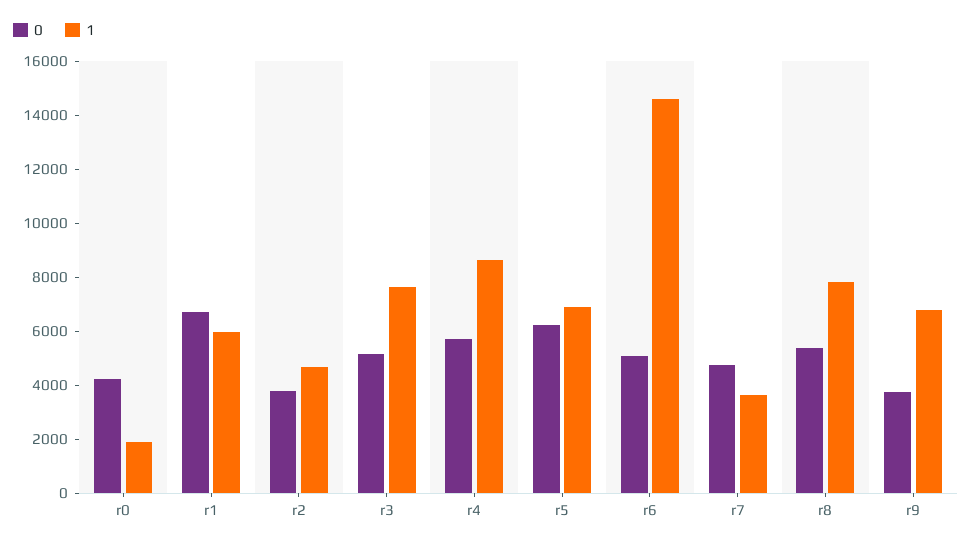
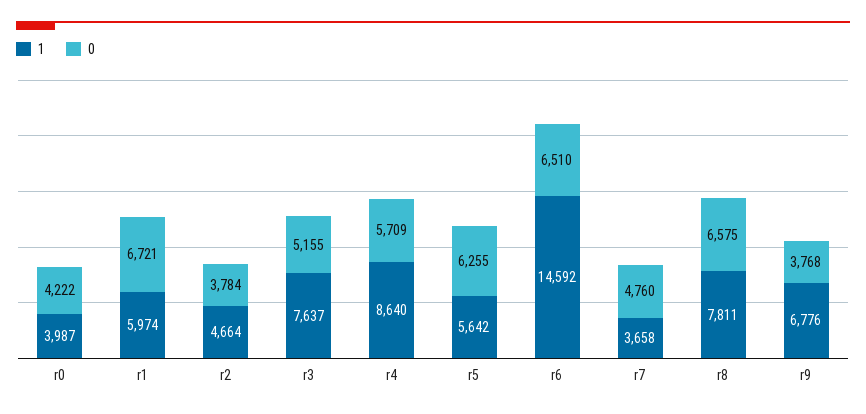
1, r0: 2000 -> 3987
1, r5: 7000 -> 5642
0, r6: 5000 -> 6510
0, r8: 5500 -> 6575

